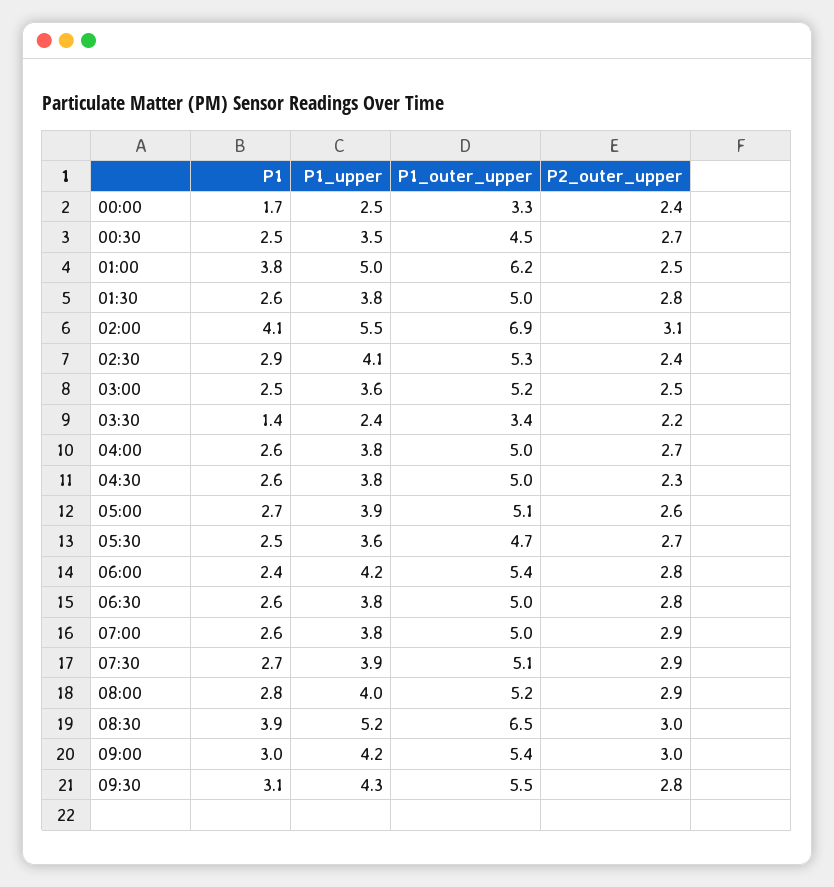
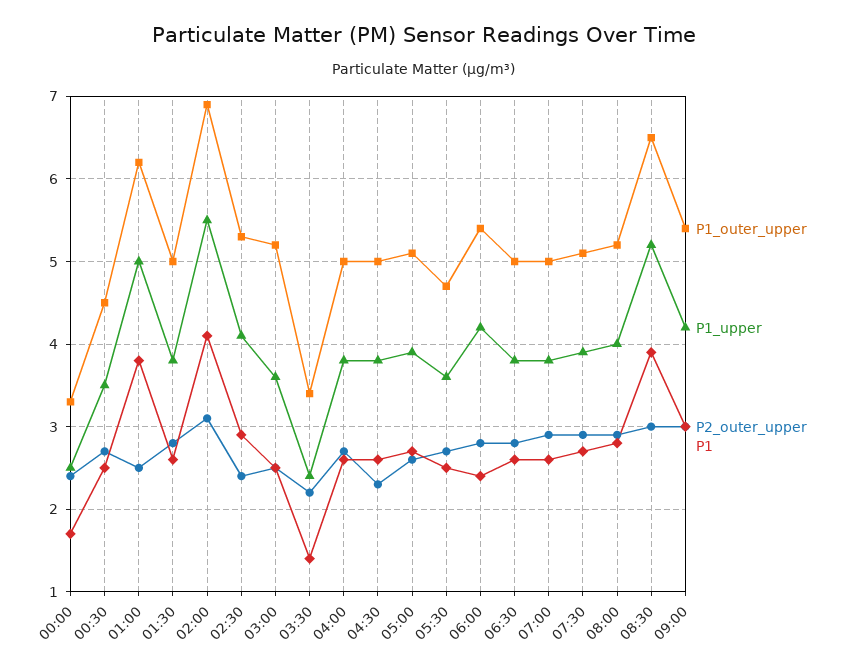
P1, 09:30: 3.1 -> none
P1_upper, 09:30: 4.3 -> none
P1_outer_upper, 09:30: 5.5 -> none
P2_outer_upper, 09:30: 2.8 -> none

